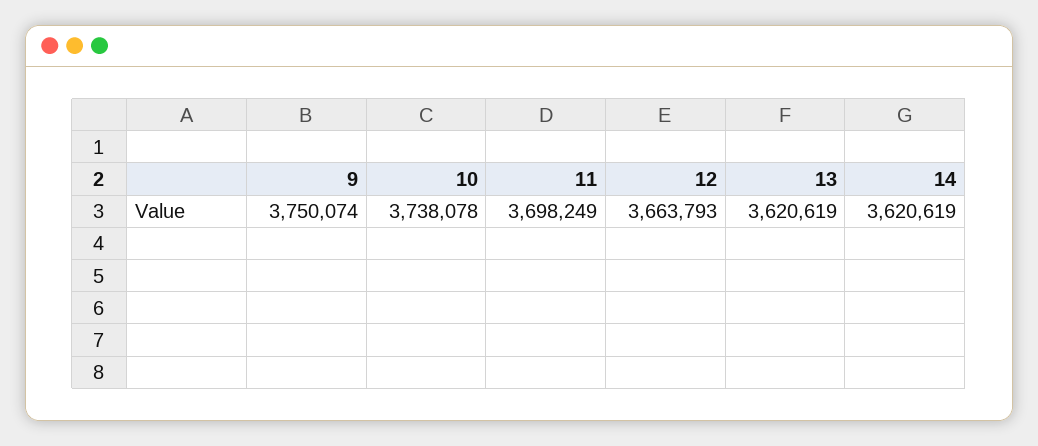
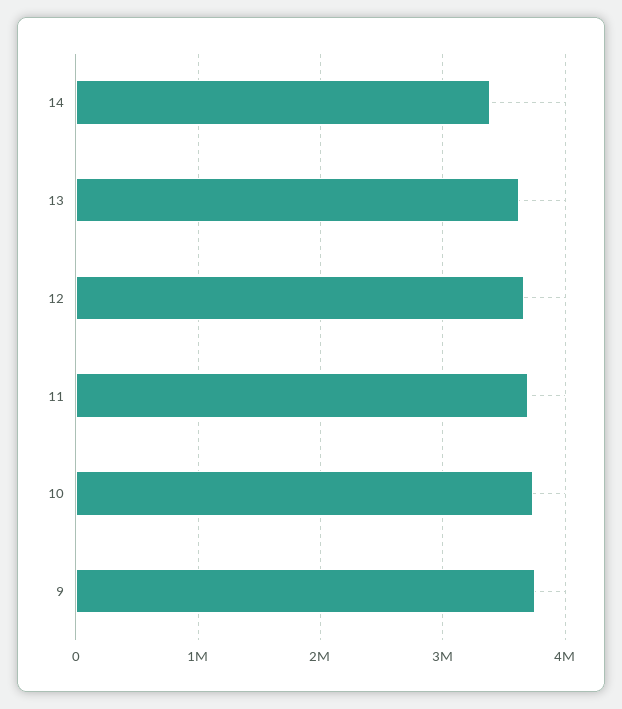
14: 3620619 -> 3400000

